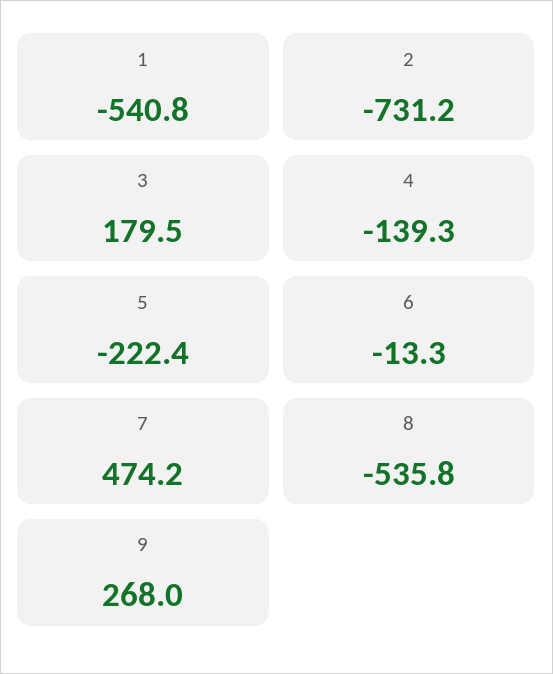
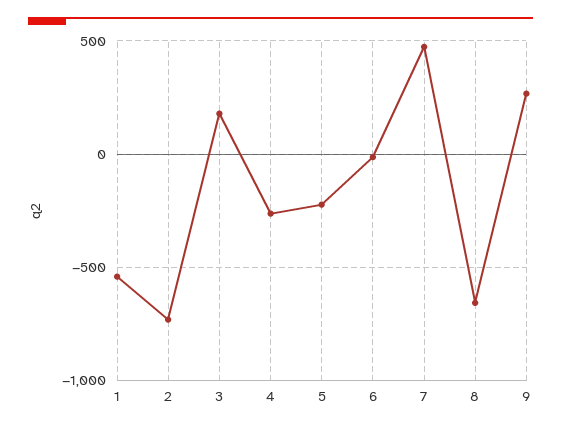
4: -139.3 -> -250
8: -535.8 -> -650

